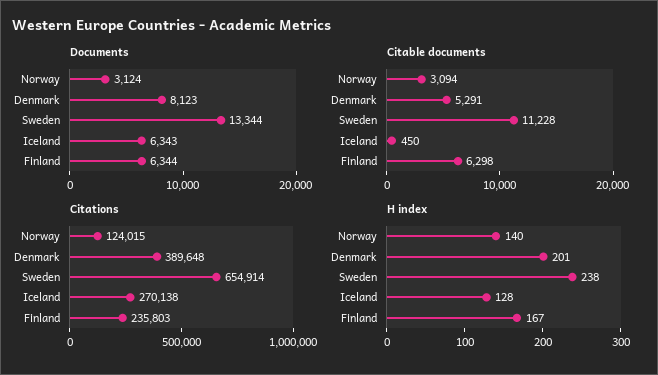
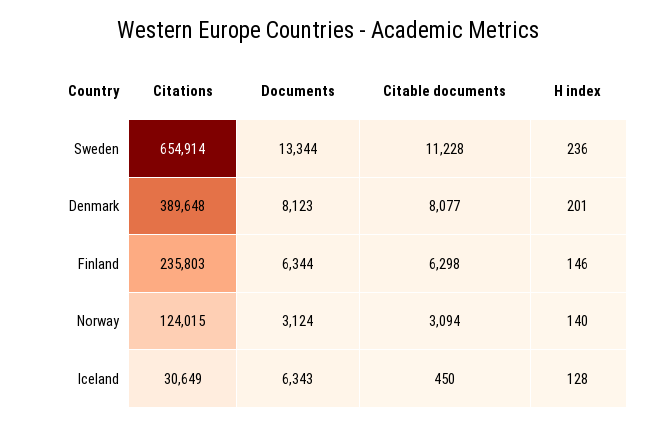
Citable documents, Denmark: 5291 -> 8077
Citations, Iceland: 270138 -> 30649
H index, Sweden: 238 -> 236
H index, Finland: 167 -> 146

